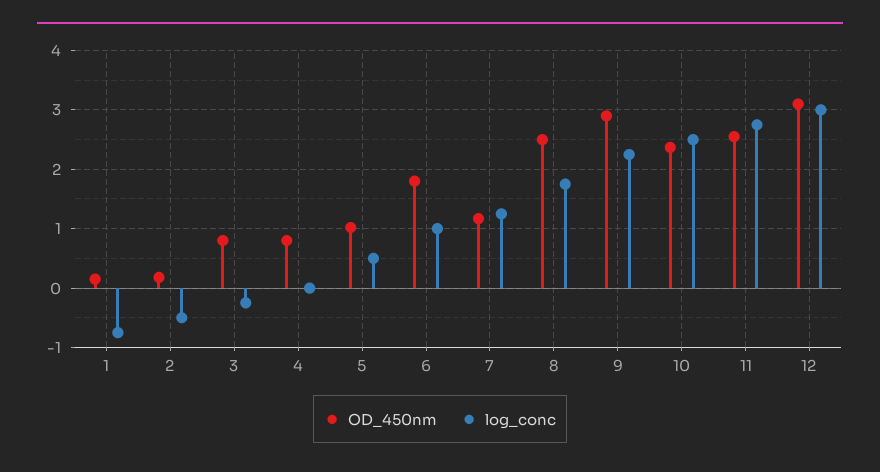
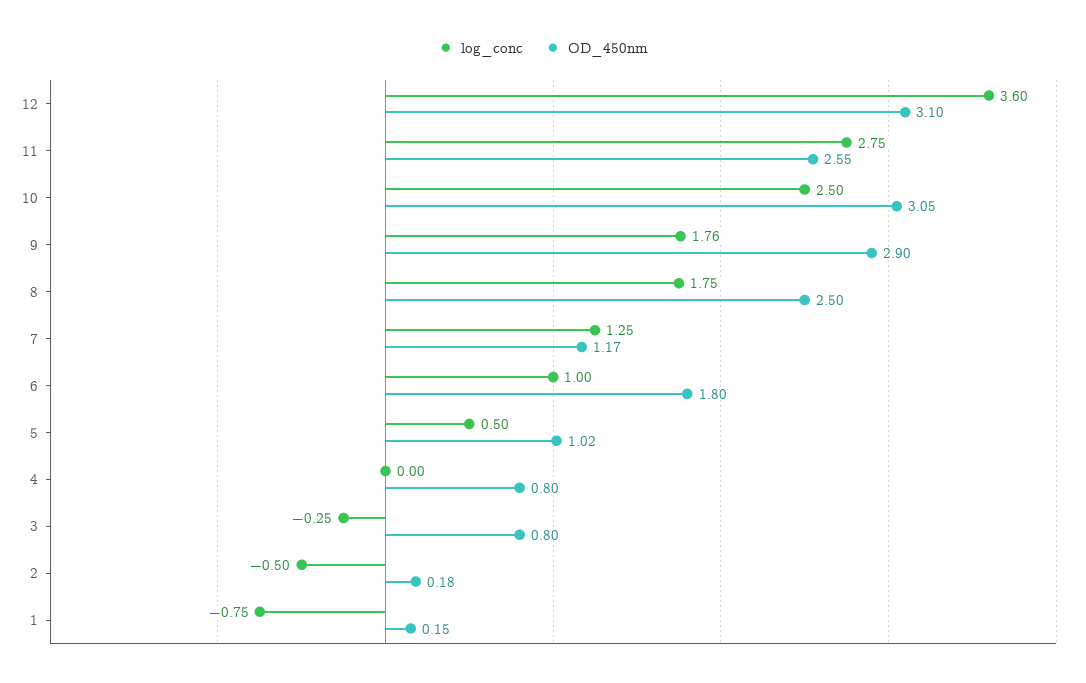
log_conc, 9: 2.2 -> 1.76
OD_450nm, 10: 2.4 -> 3.05
log_conc, 12: 3 -> 3.6

